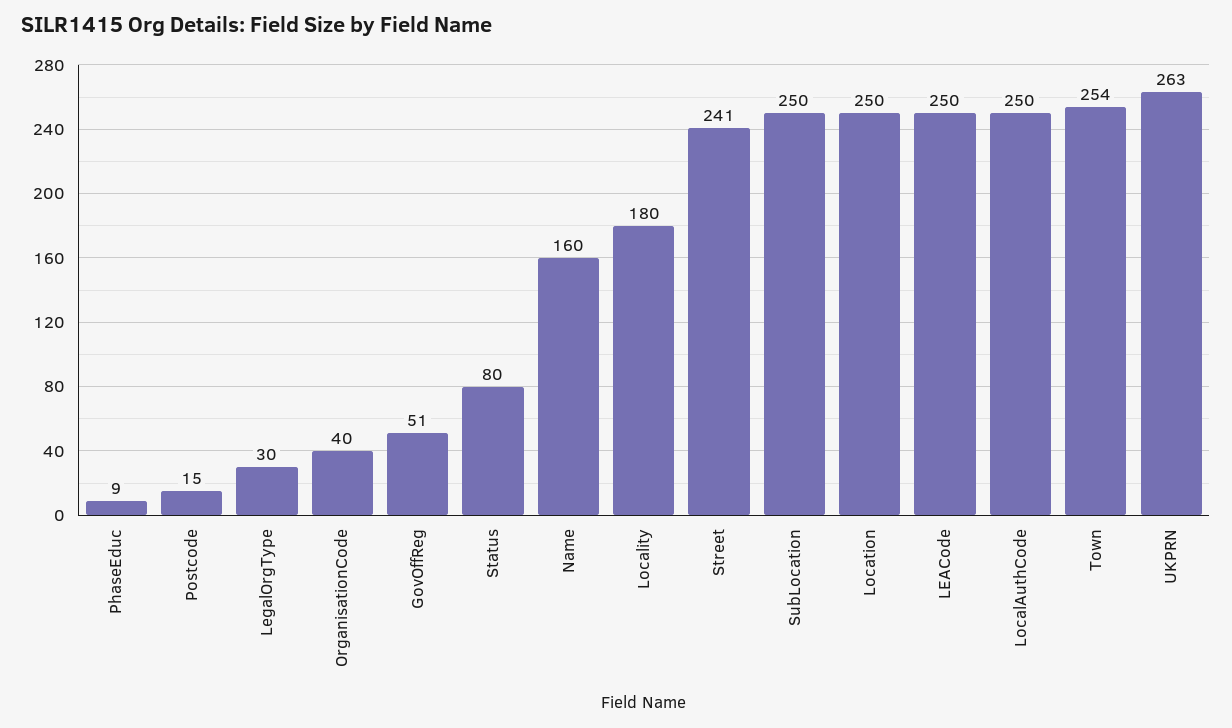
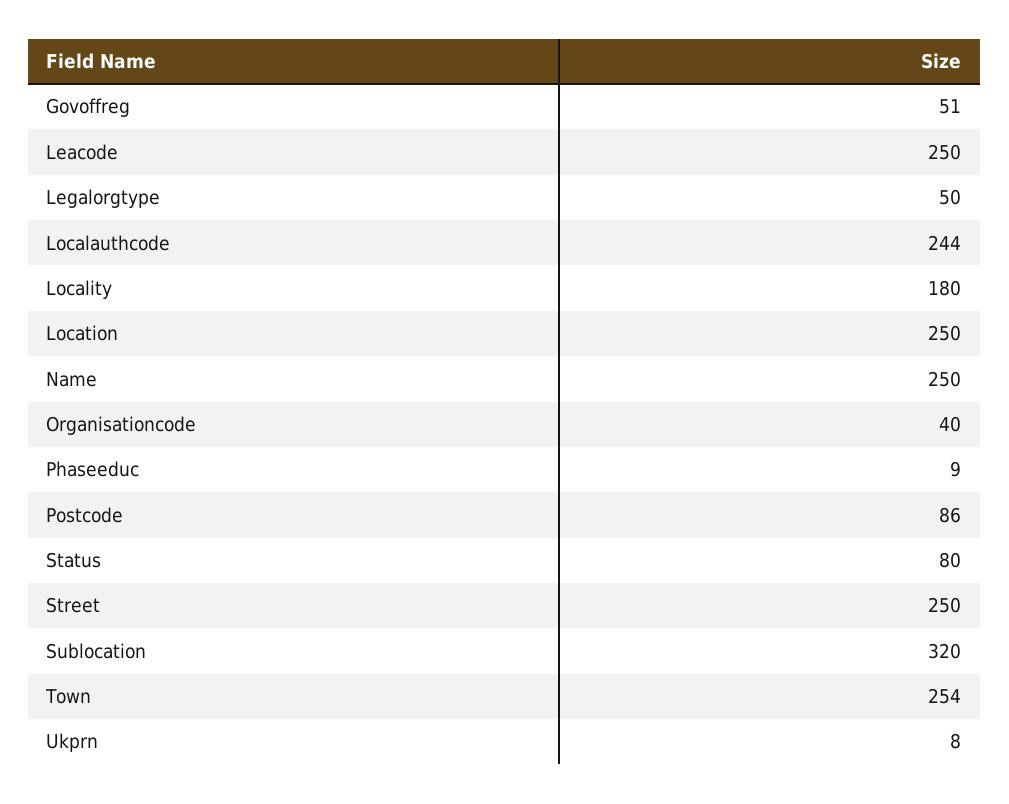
Postcode: 15 -> 86
LegalOrgType: 30 -> 50
Name: 160 -> 250
Street: 241 -> 250
SubLocation: 250 -> 320
LocalAuthCode: 250 -> 244
UKPRN: 263 -> 8

